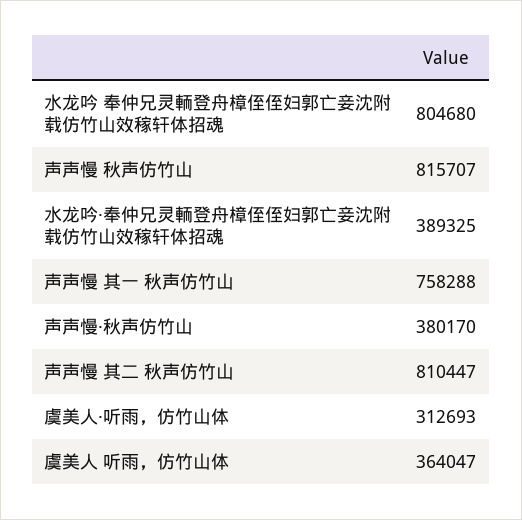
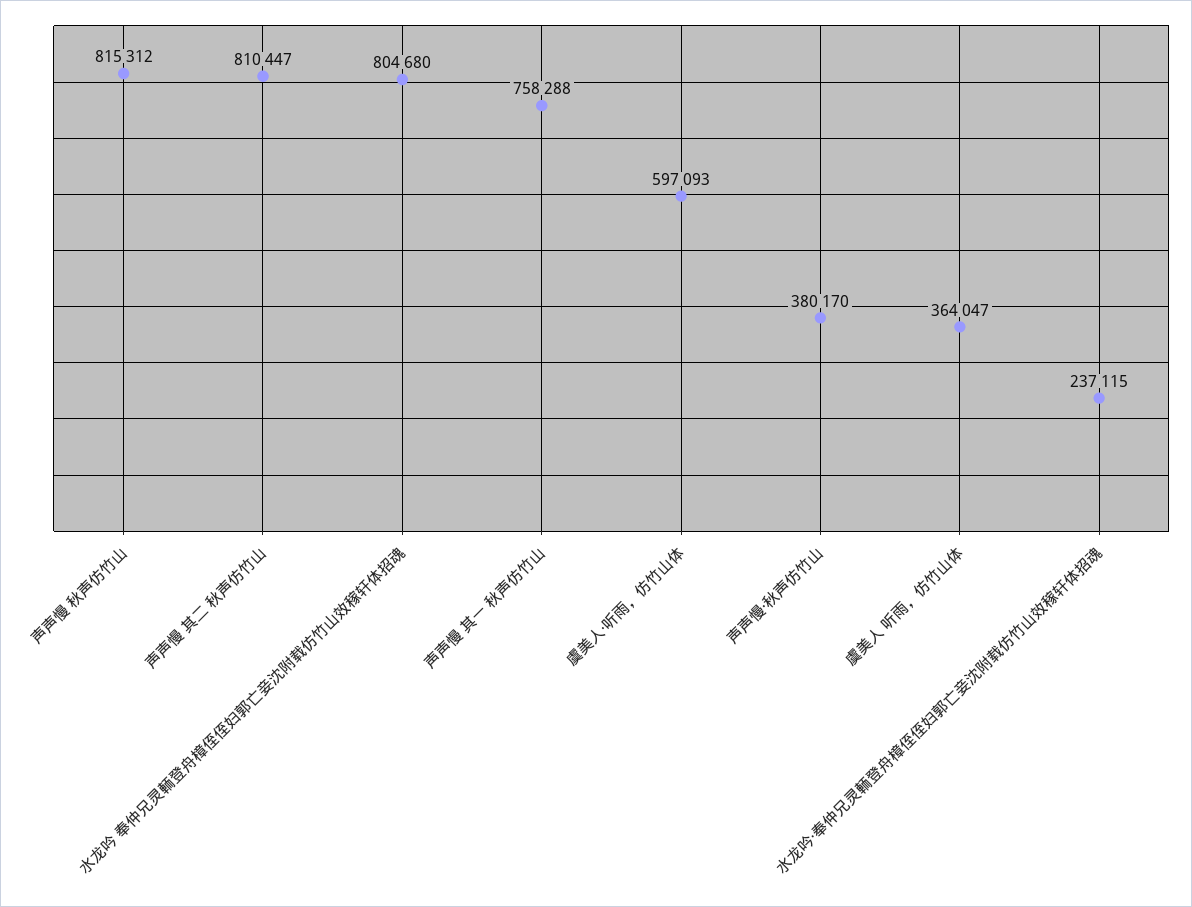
声声慢 秋声仿竹山: 815707 -> 815312
水龙吟·奉仲兄灵輀登舟樟侄侄妇郭亡妾沈附载仿竹山效稼轩体招魂: 389325 -> 237115
虞美人·听雨，仿竹山体: 312693 -> 597093

